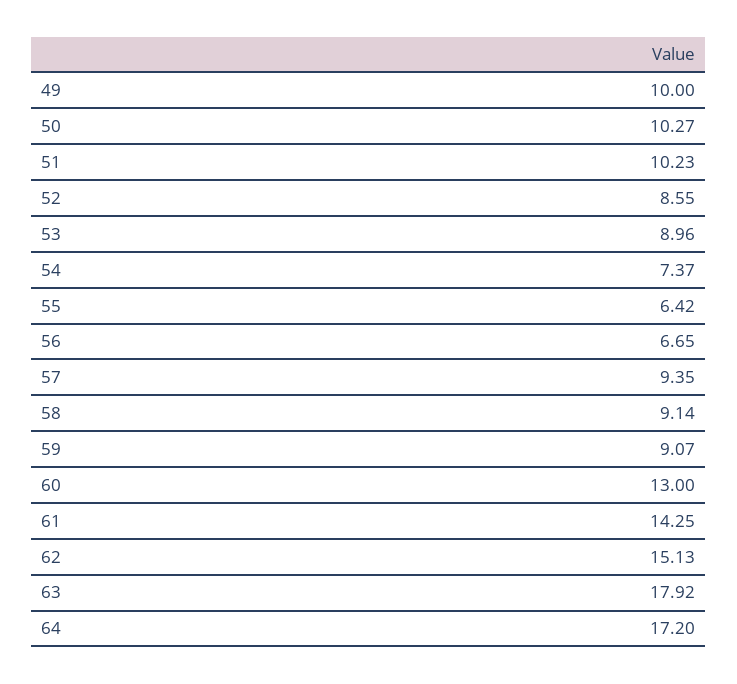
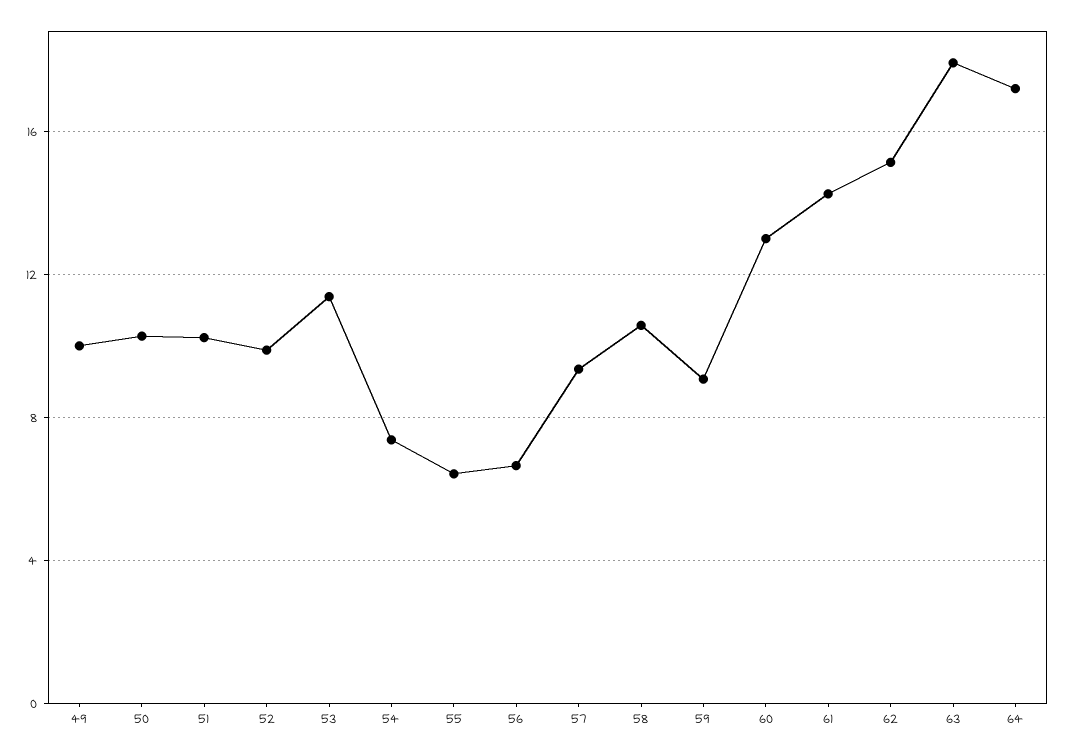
52: 8.55 -> 10
53: 8.96 -> 11.5
58: 9.14 -> 10.5

